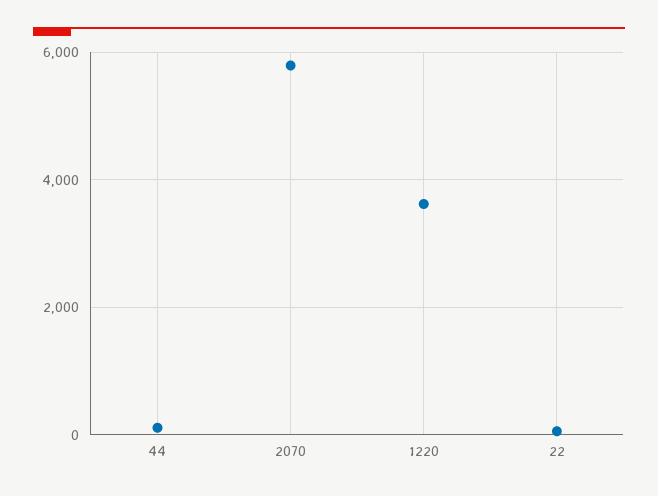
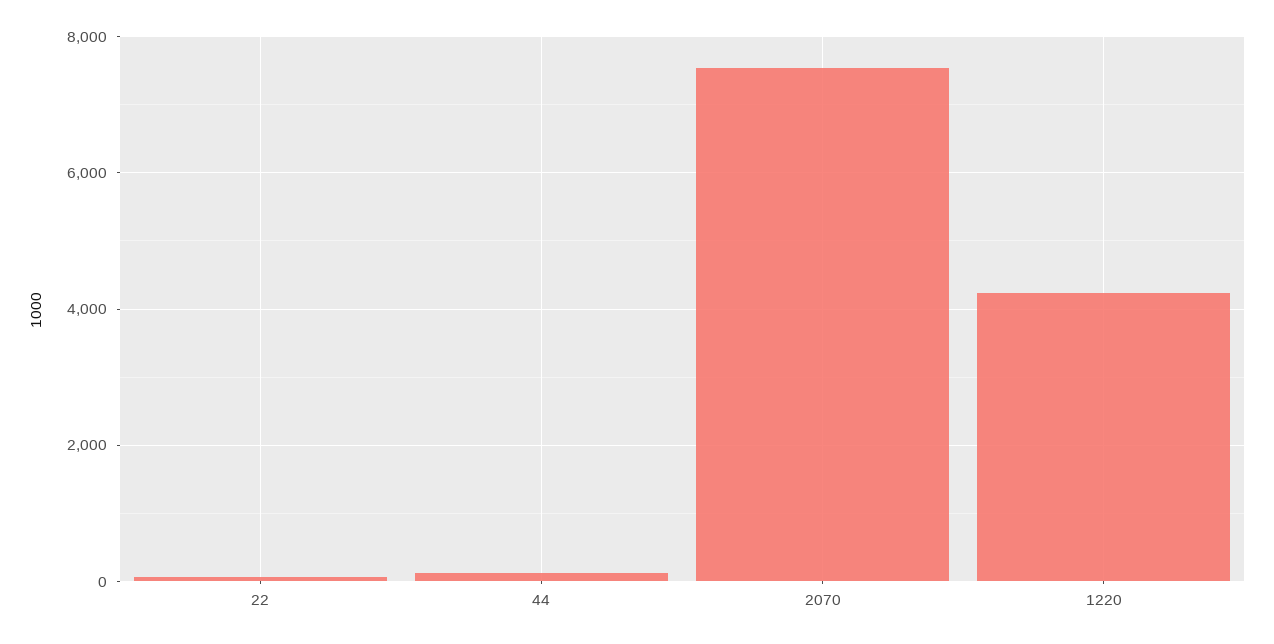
2070: 5800 -> 7600
1220: 3600 -> 4200

